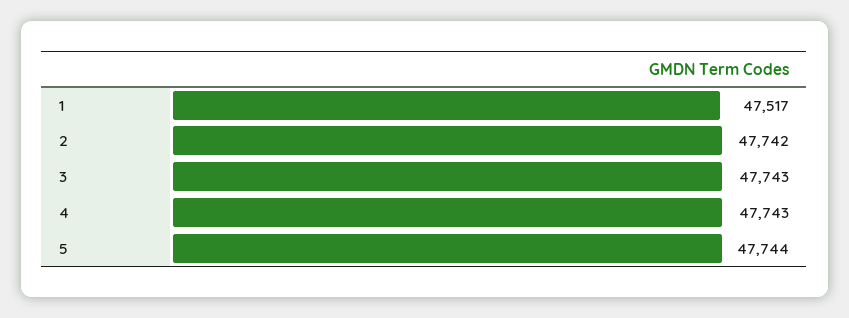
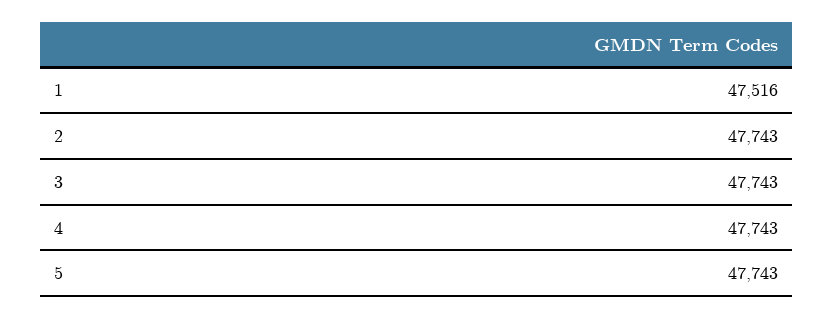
1: 47517 -> 47516
2: 47742 -> 47743
5: 47744 -> 47743

